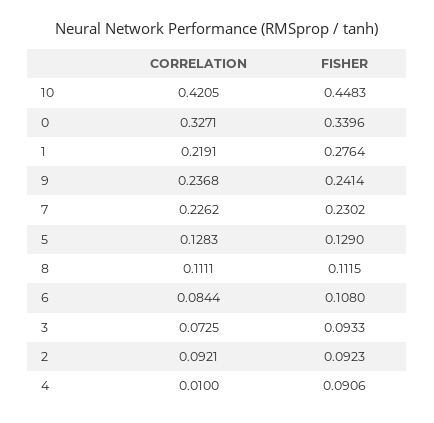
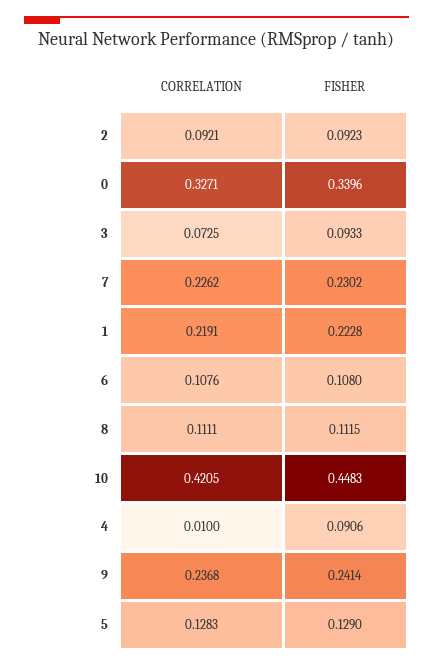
FISHER, 1: 0.2764 -> 0.2228
CORRELATION, 6: 0.0844 -> 0.1076

